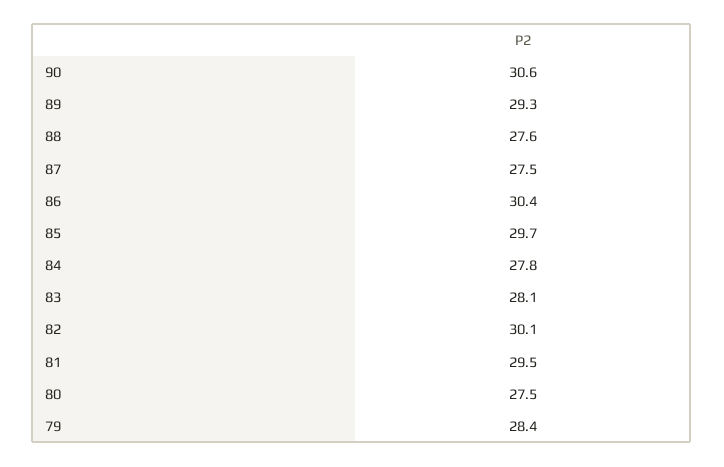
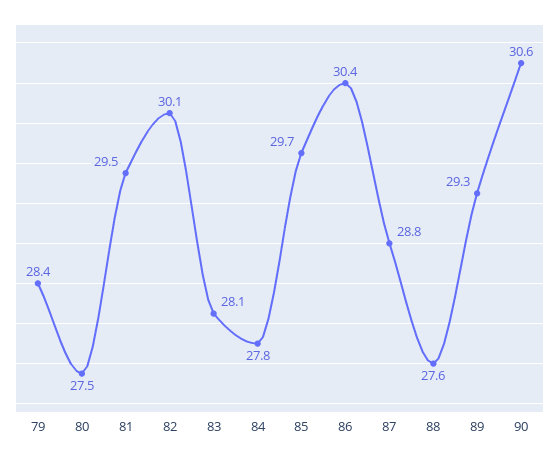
87: 27.5 -> 28.8

